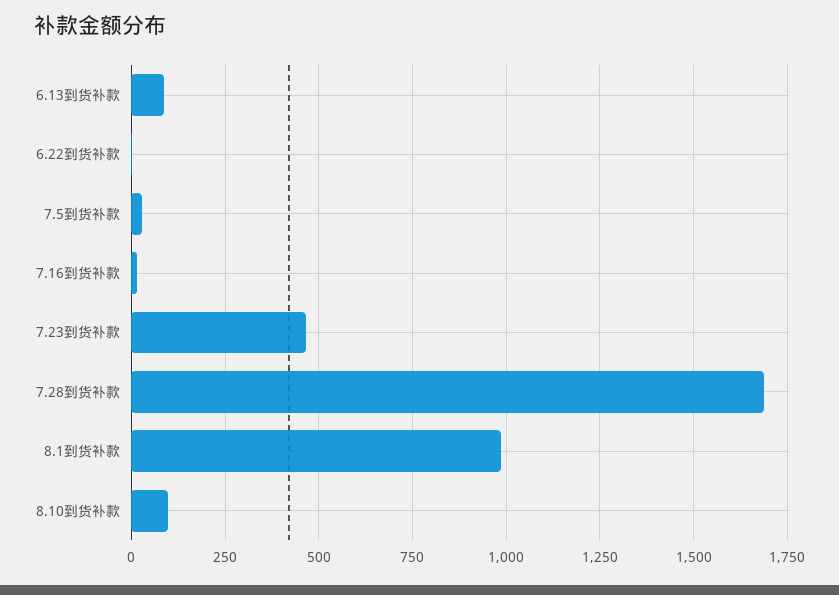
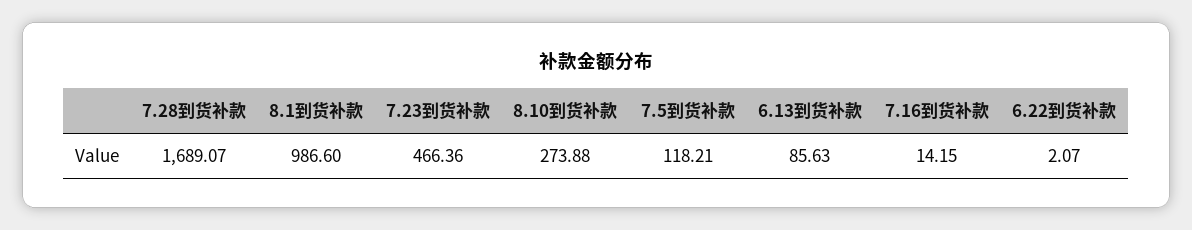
7.5到货补款: 25 -> 118.21
8.10到货补款: 100 -> 273.88

